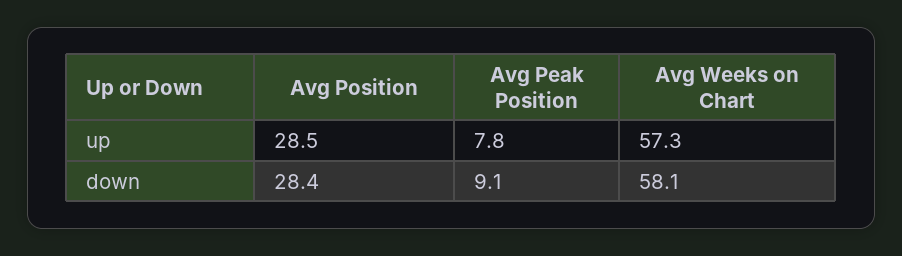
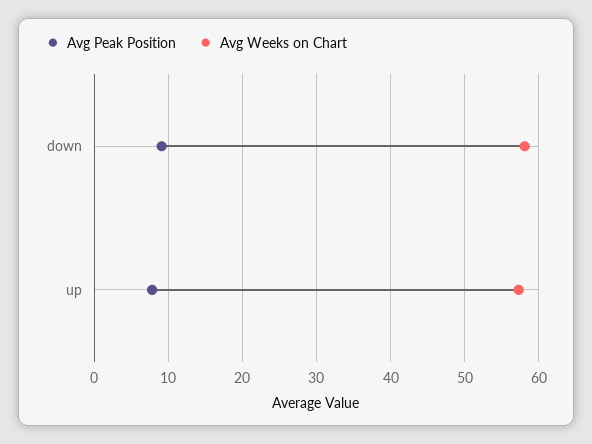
Avg Position, up: 28.5 -> none
Avg Position, down: 28.4 -> none

